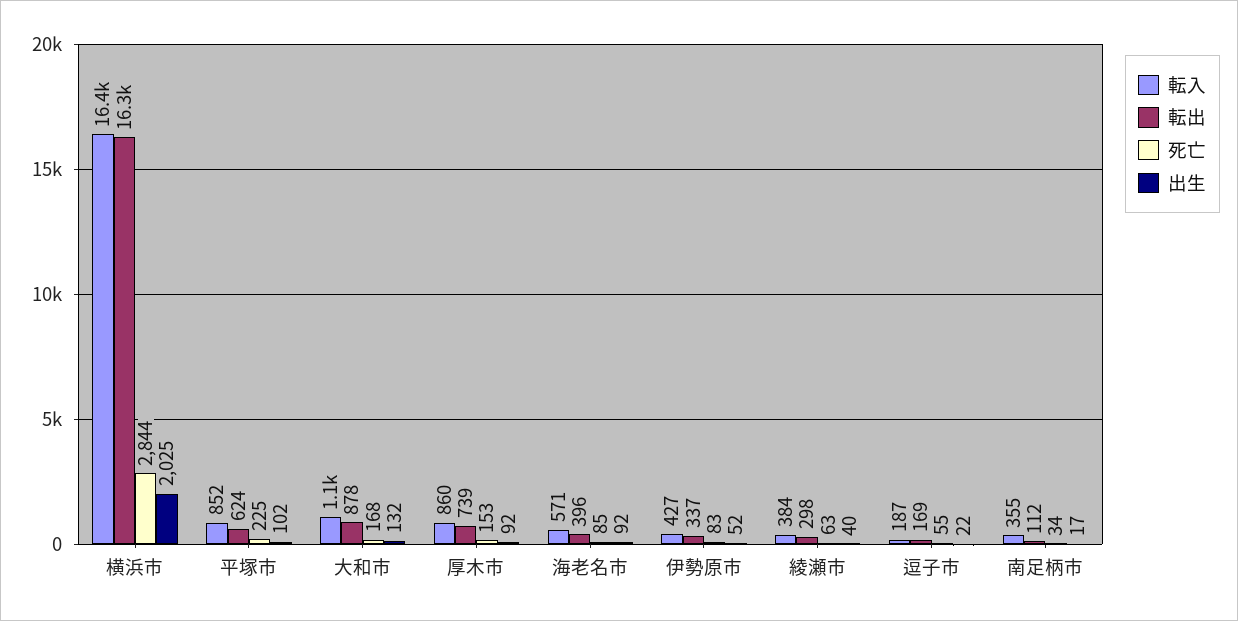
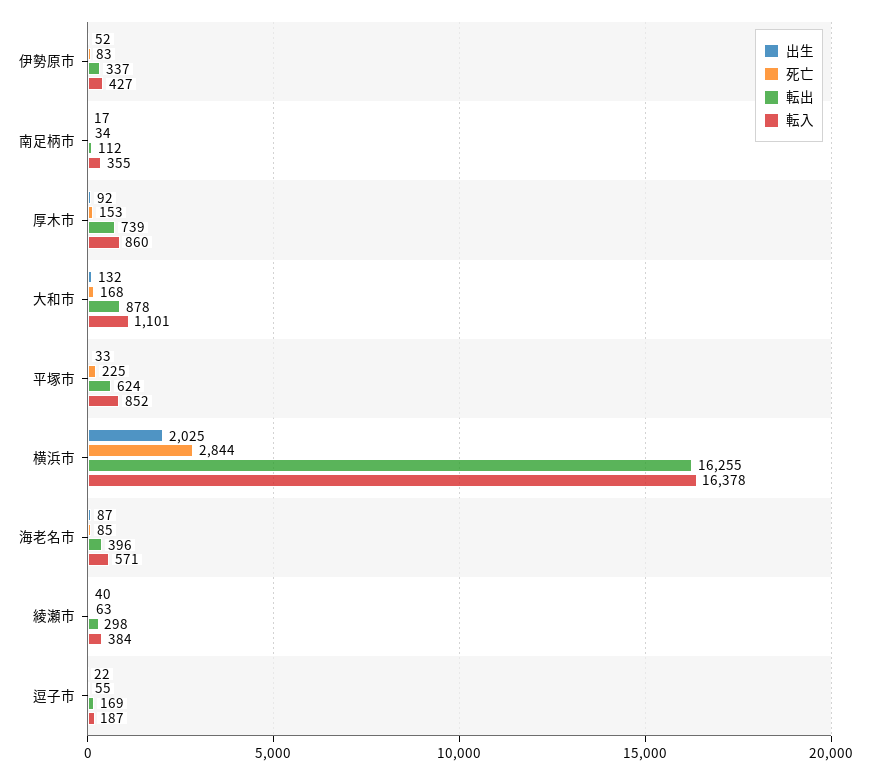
出生, 平塚市: 102 -> 33
出生, 海老名市: 92 -> 87

